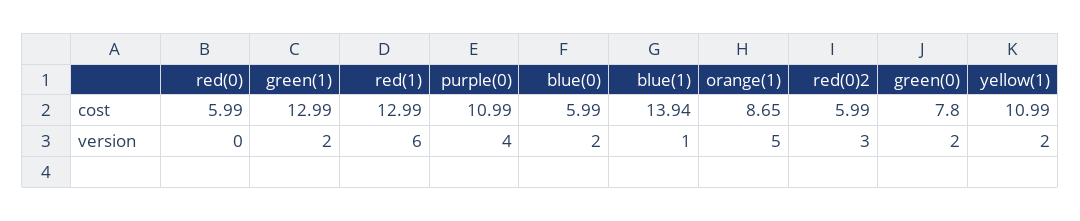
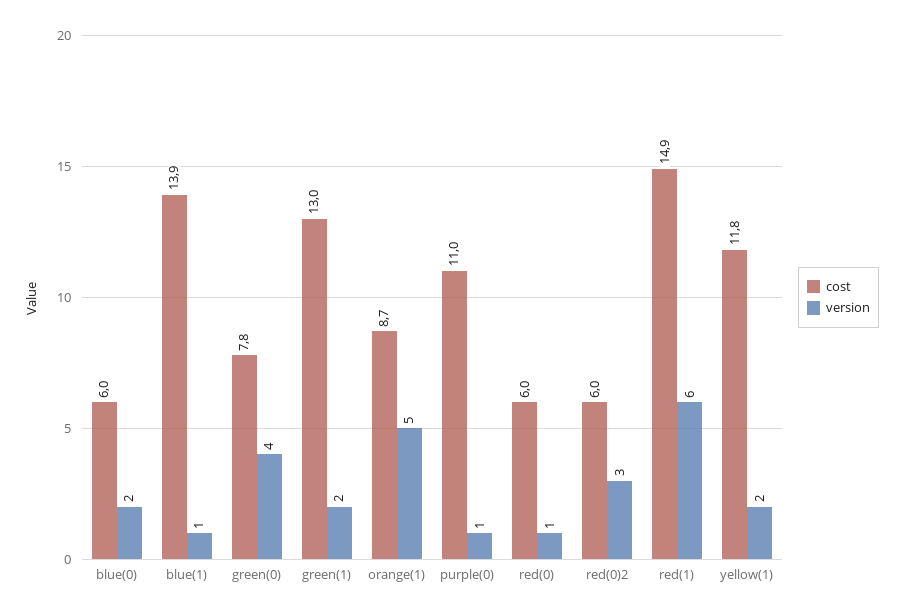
cost, red(1): 12.99 -> 14.9
cost, yellow(1): 10.99 -> 11.8
version, red(0): 0 -> 1
version, purple(0): 4 -> 1
version, green(0): 2 -> 4

